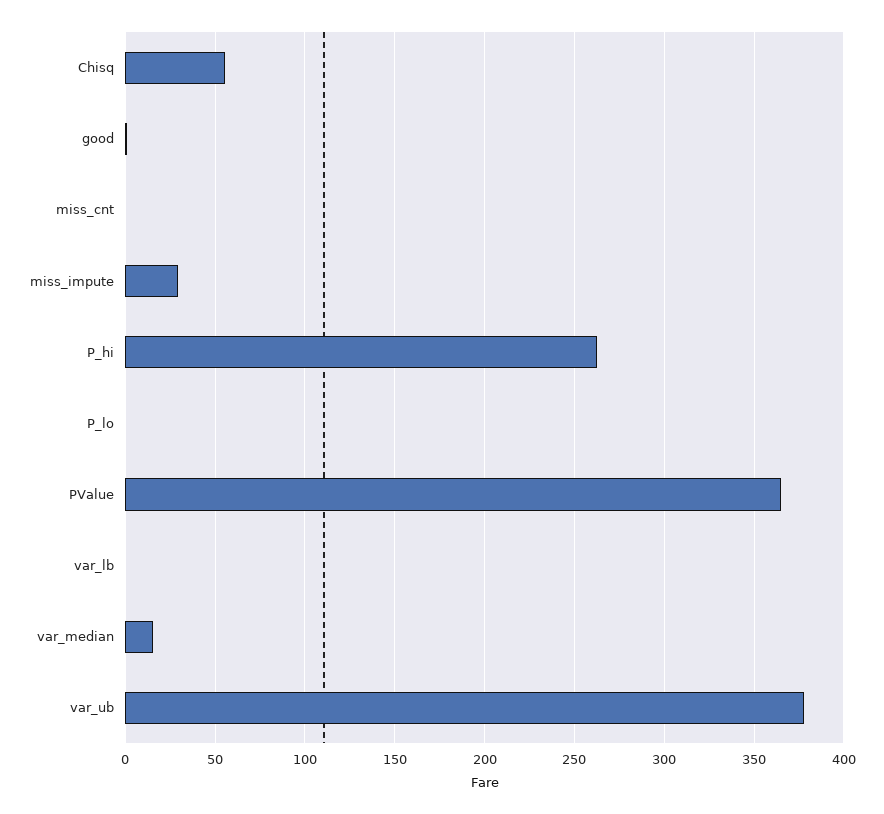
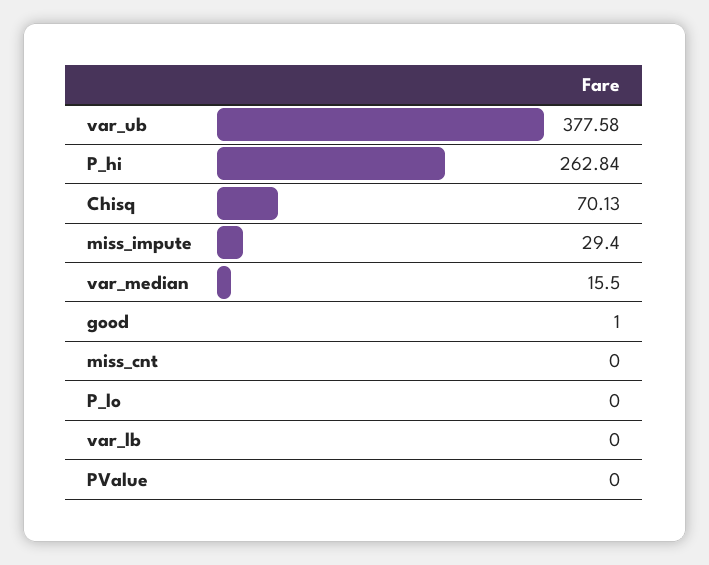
Chisq: 55 -> 70.13
PValue: 365 -> 0

